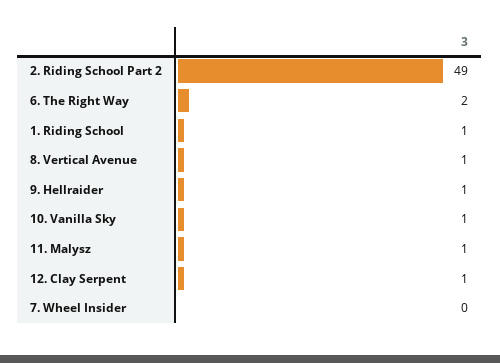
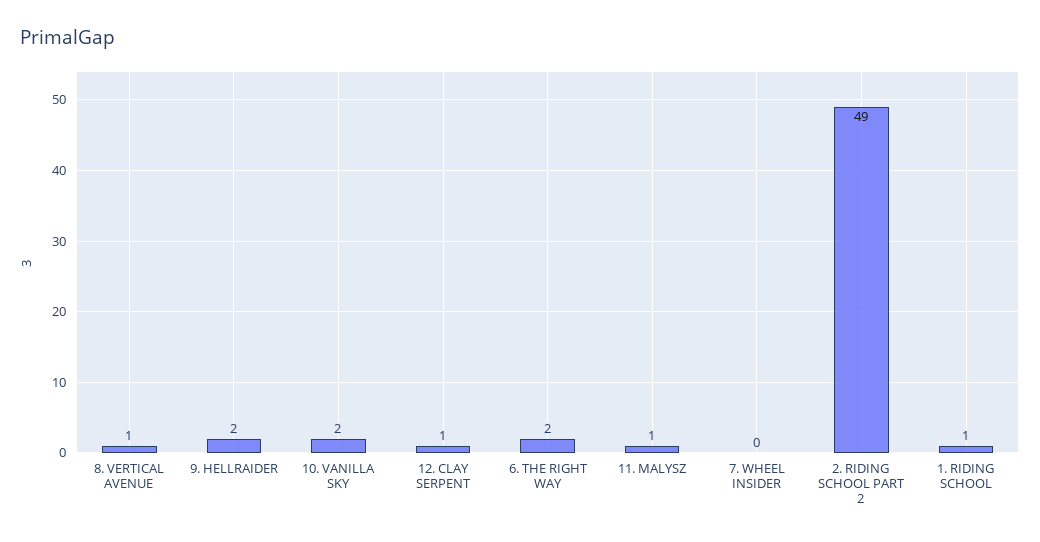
9. Hellraider: 1 -> 2
10. Vanilla Sky: 1 -> 2

